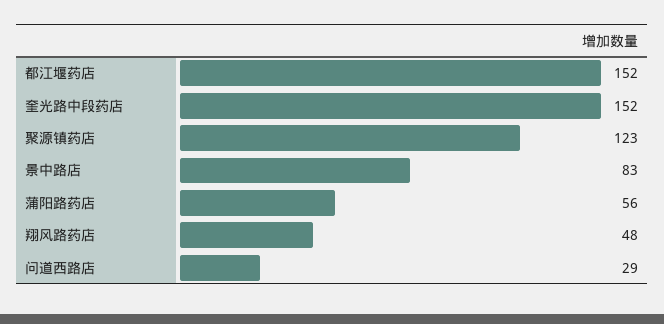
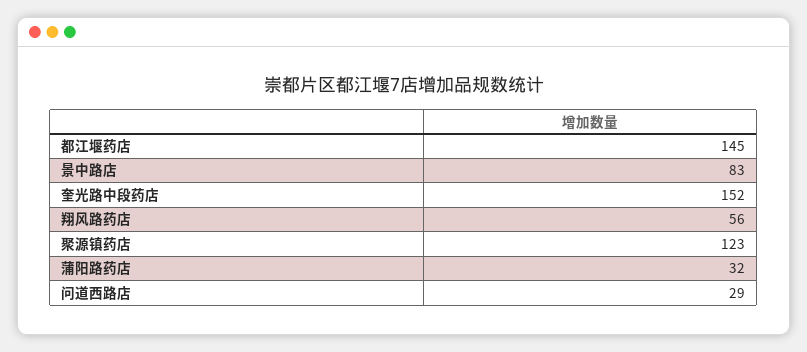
都江堰药店: 152 -> 145
蒲阳路药店: 56 -> 32
翔风路药店: 48 -> 56

